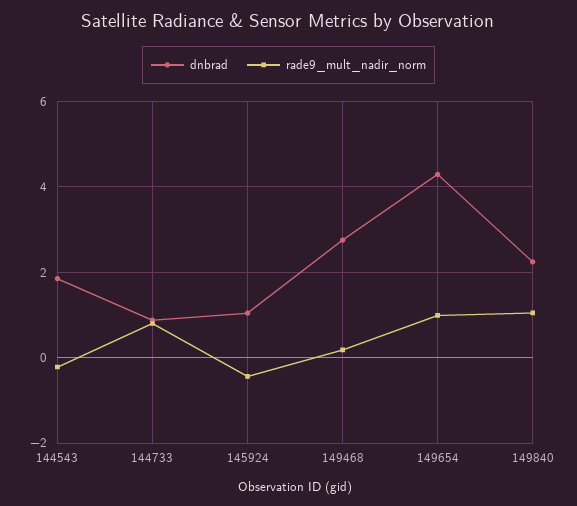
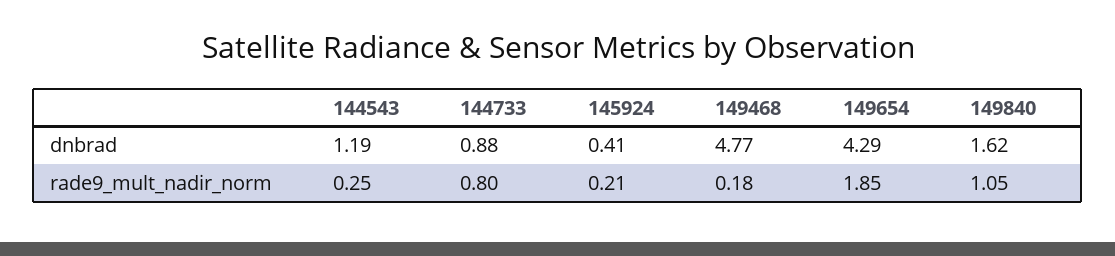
dnbrad, 144543: 1.8 -> 1.19
rade9_mult_nadir_norm, 144543: -0.2 -> 0.25
dnbrad, 145924: 1 -> 0.41
rade9_mult_nadir_norm, 145924: -0.4 -> 0.21
dnbrad, 149468: 2.8 -> 4.77
rade9_mult_nadir_norm, 149654: 1 -> 1.85
dnbrad, 149840: 2.2 -> 1.62

